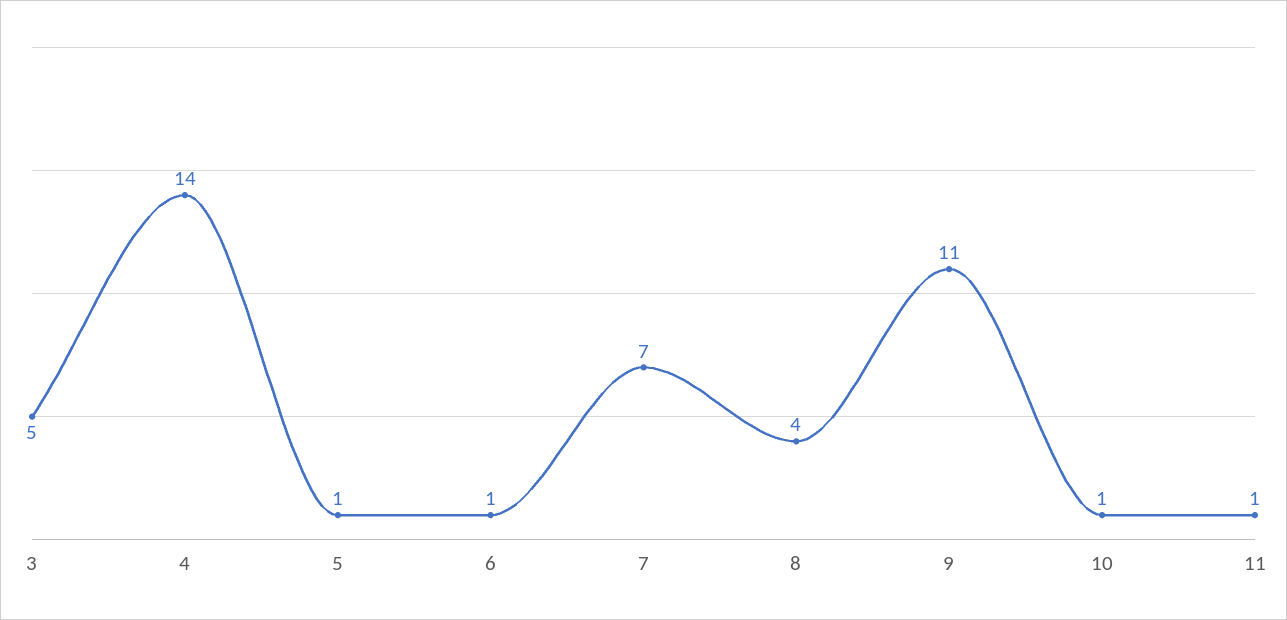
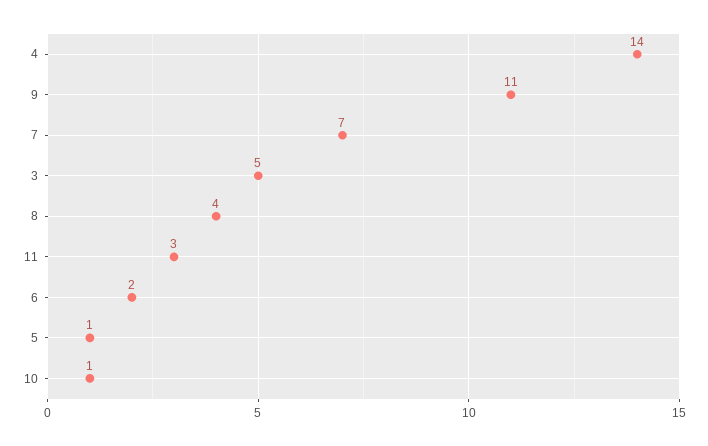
6: 1 -> 2
11: 1 -> 3

